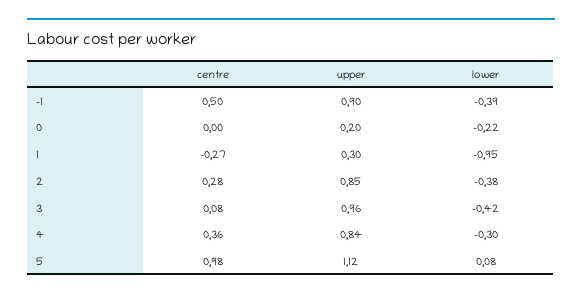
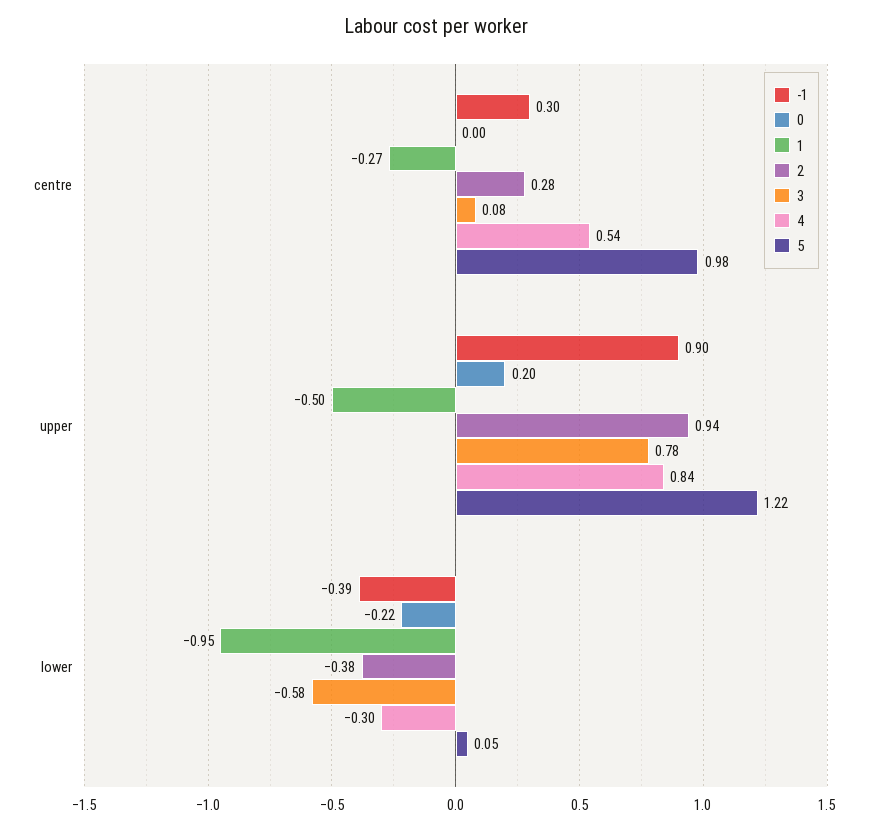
-1, centre: 0.5 -> 0.3
1, upper: 0.3 -> -0.5
2, upper: 0.85 -> 0.94
3, upper: 0.96 -> 0.78
3, lower: -0.42 -> -0.58
4, centre: 0.36 -> 0.54
5, upper: 1.12 -> 1.22
5, lower: 0.08 -> 0.05

